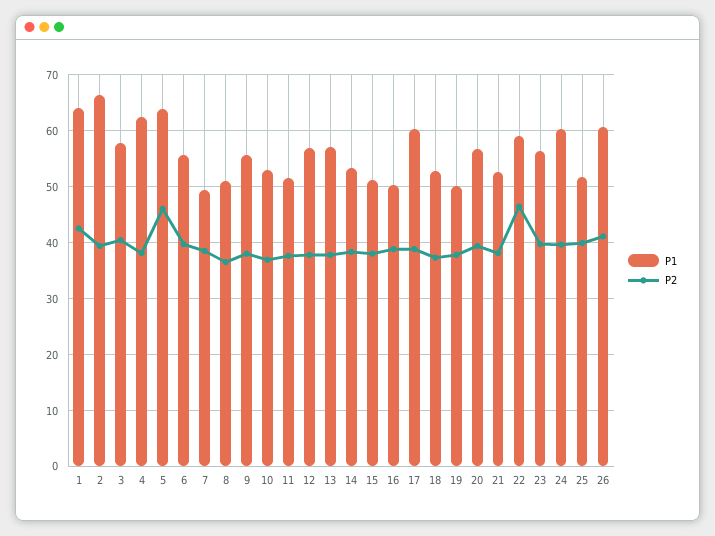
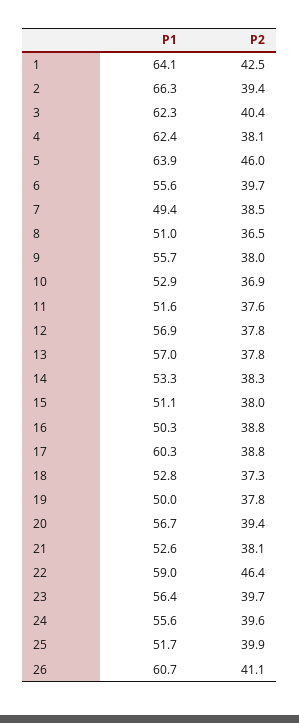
P1, 3: 58 -> 62.3
P1, 24: 60 -> 55.6

